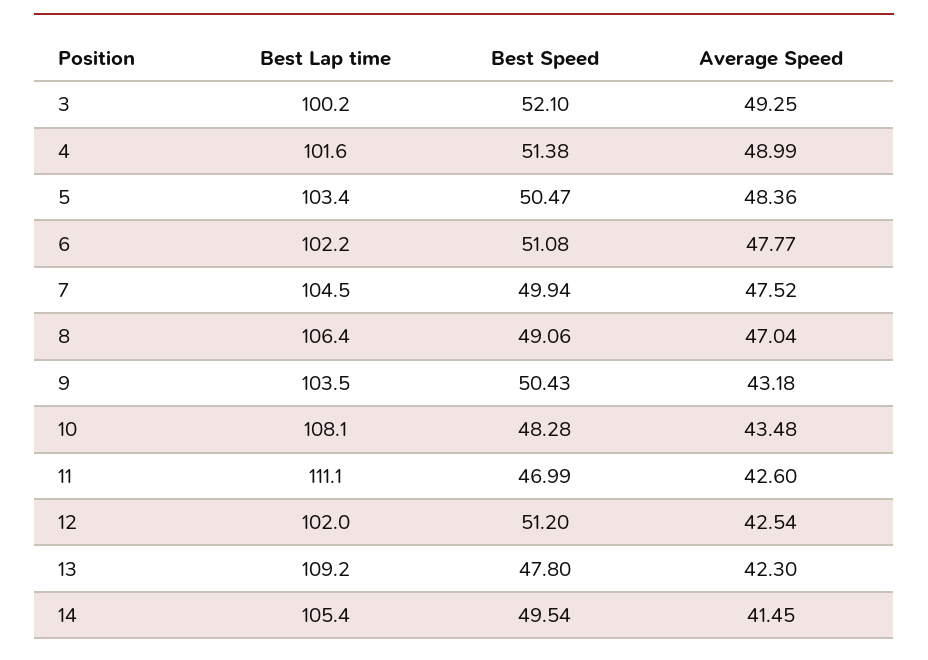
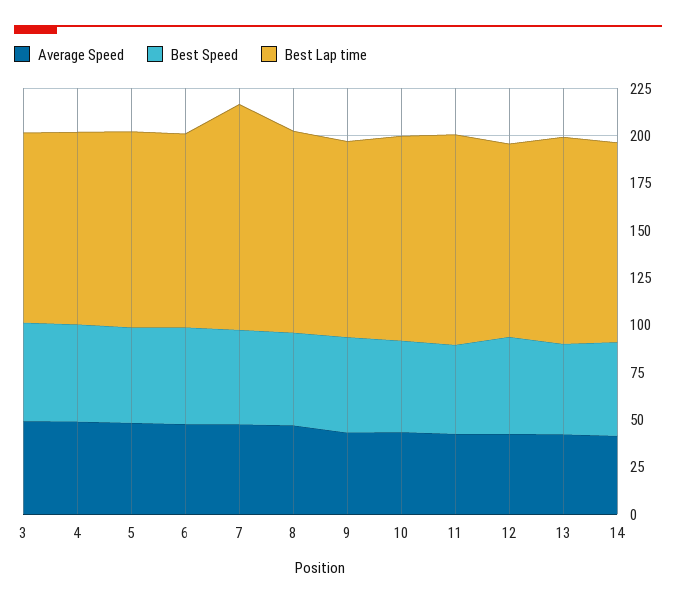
Best Lap time, 7: 104.5 -> 120

